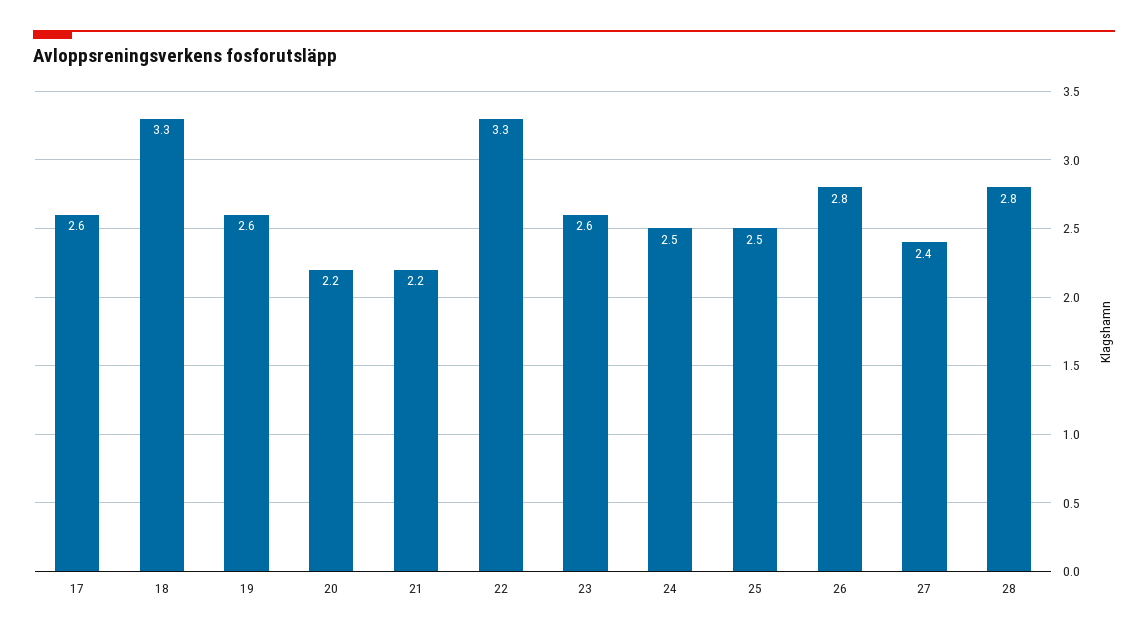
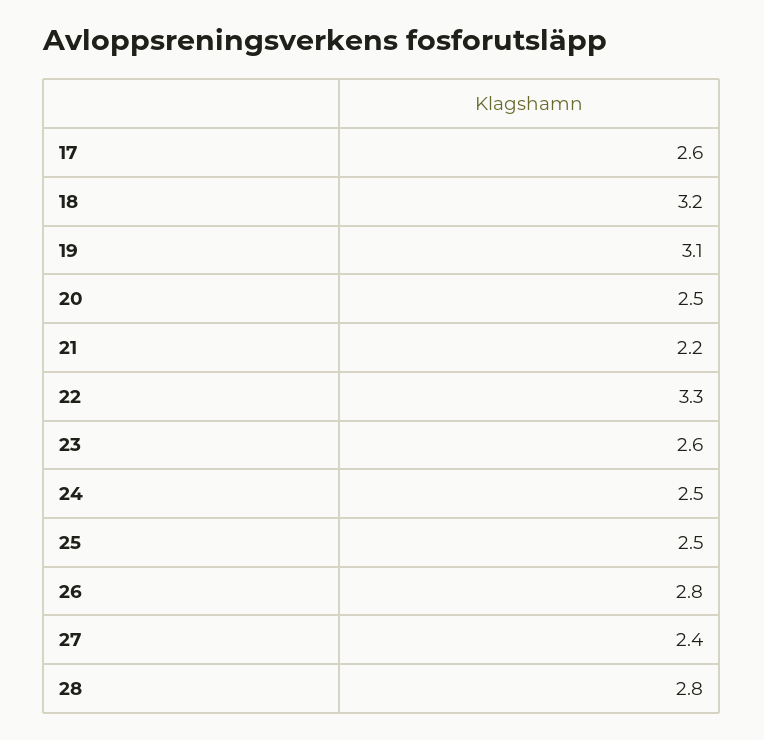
18: 3.3 -> 3.2
19: 2.6 -> 3.1
20: 2.2 -> 2.5

